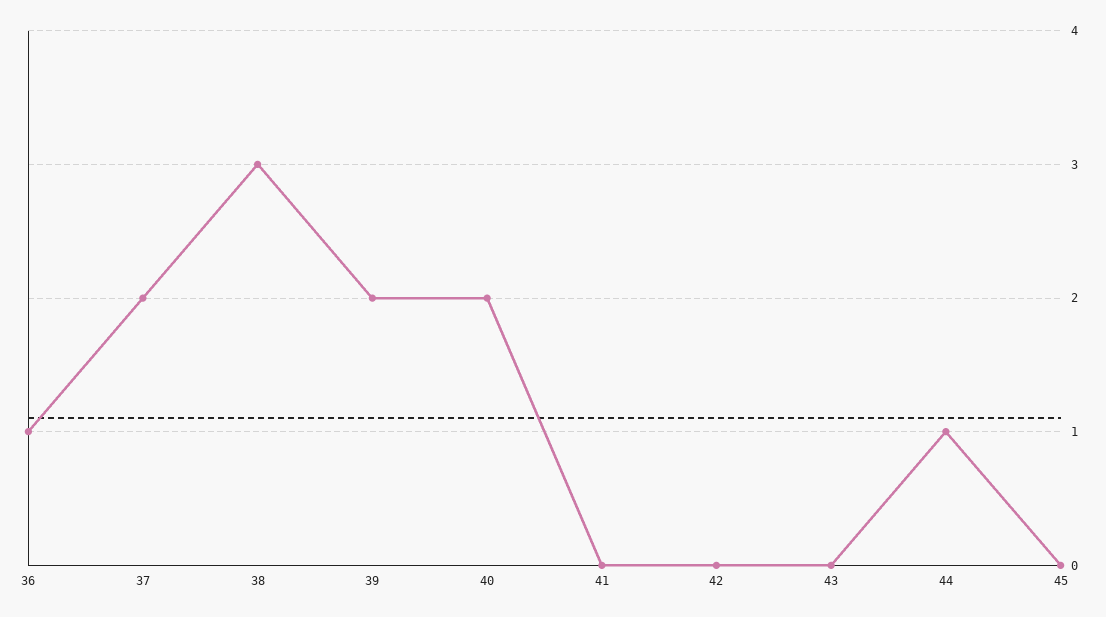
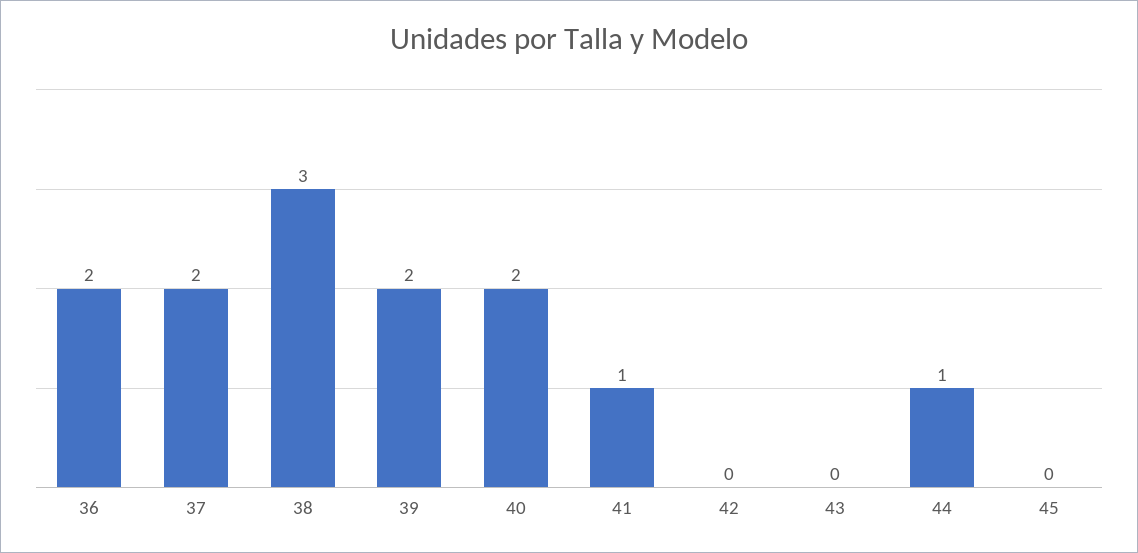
36: 1 -> 2
41: 0 -> 1

